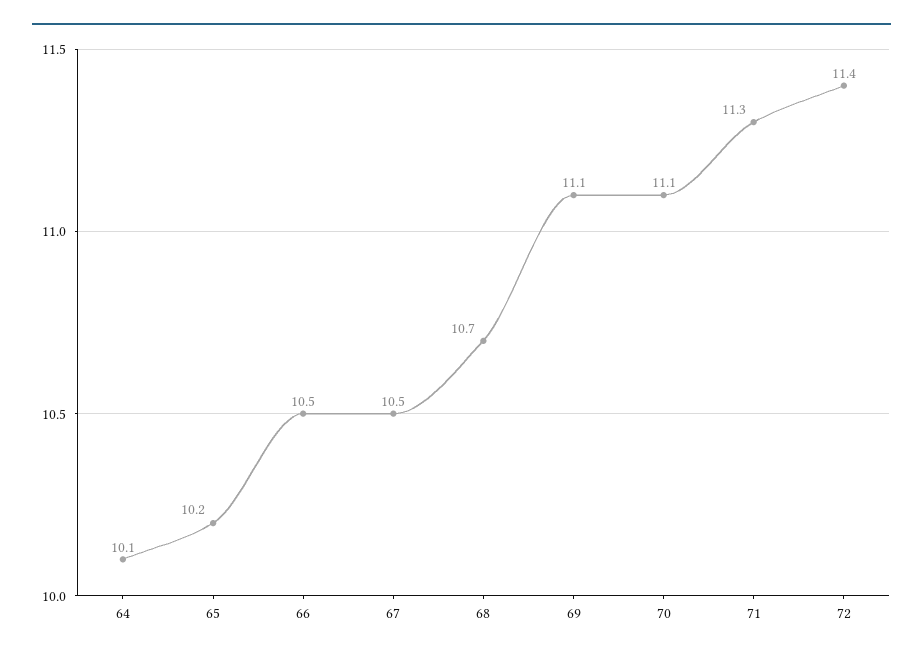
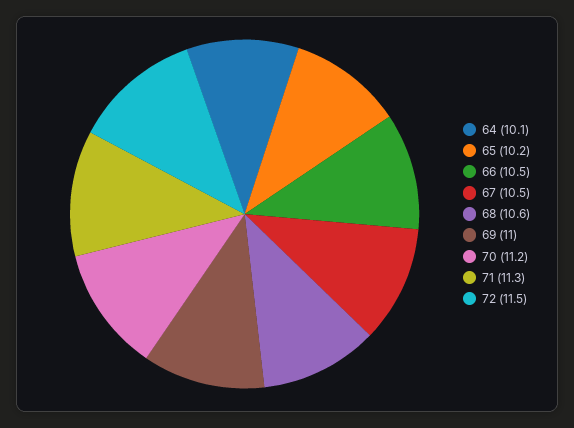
68: 10.7 -> 10.6
69: 11.1 -> 11
70: 11.1 -> 11.2
72: 11.4 -> 11.5

